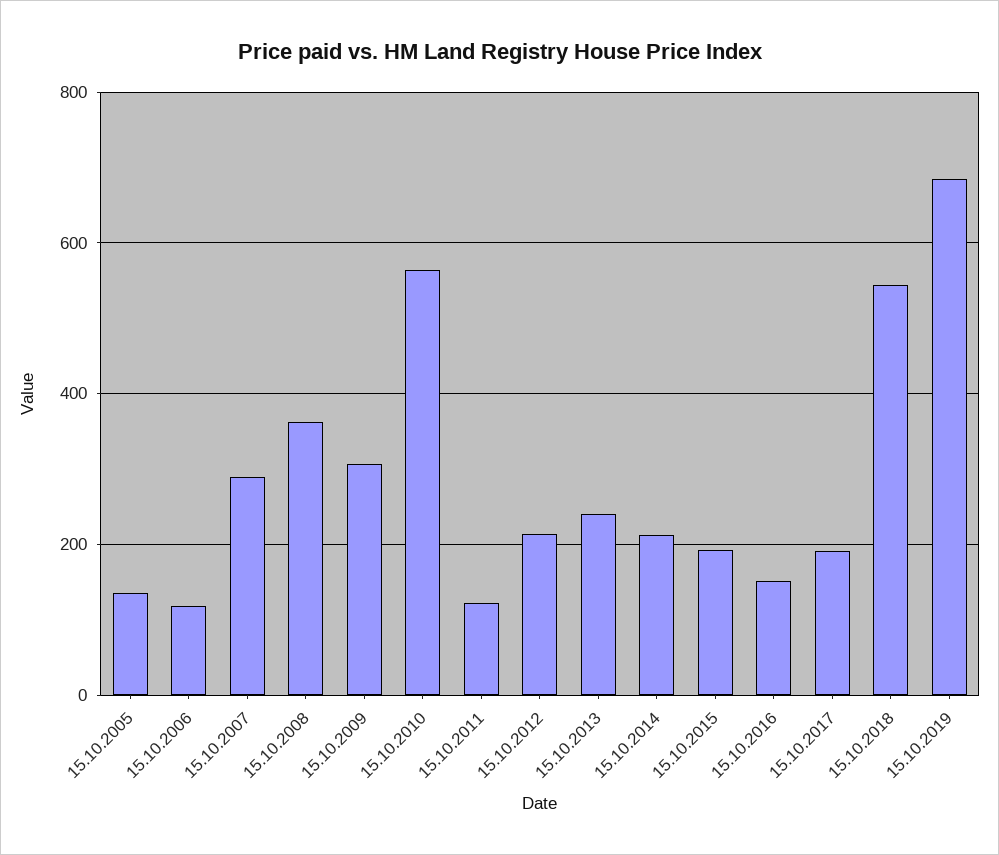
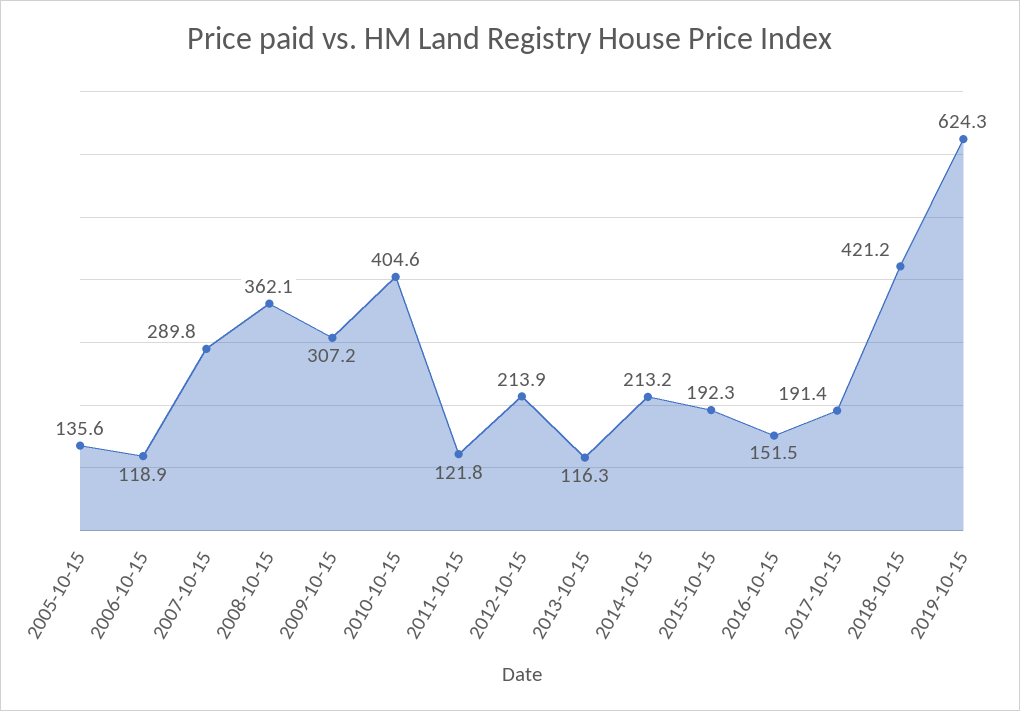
15.10.2010: 560 -> 404.6
15.10.2013: 240 -> 116.3
15.10.2018: 540 -> 421.2
15.10.2019: 680 -> 624.3

